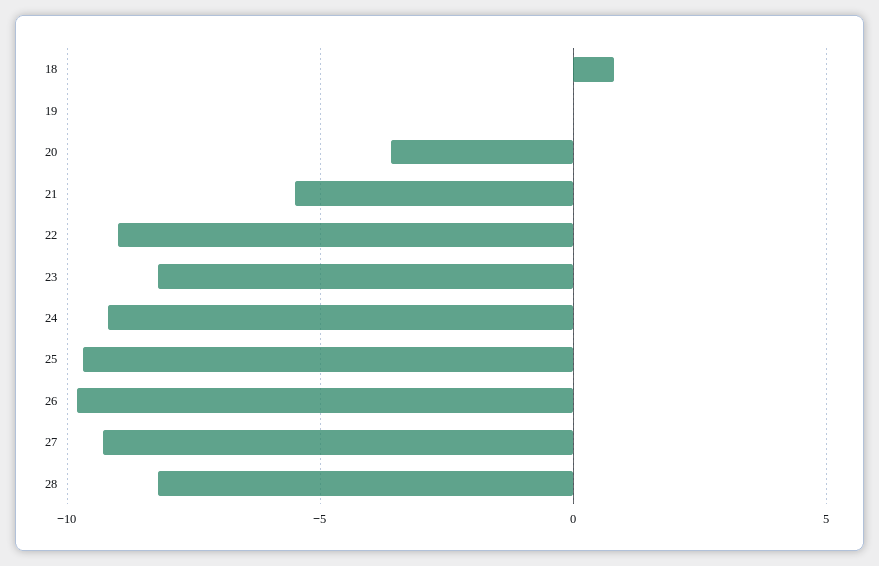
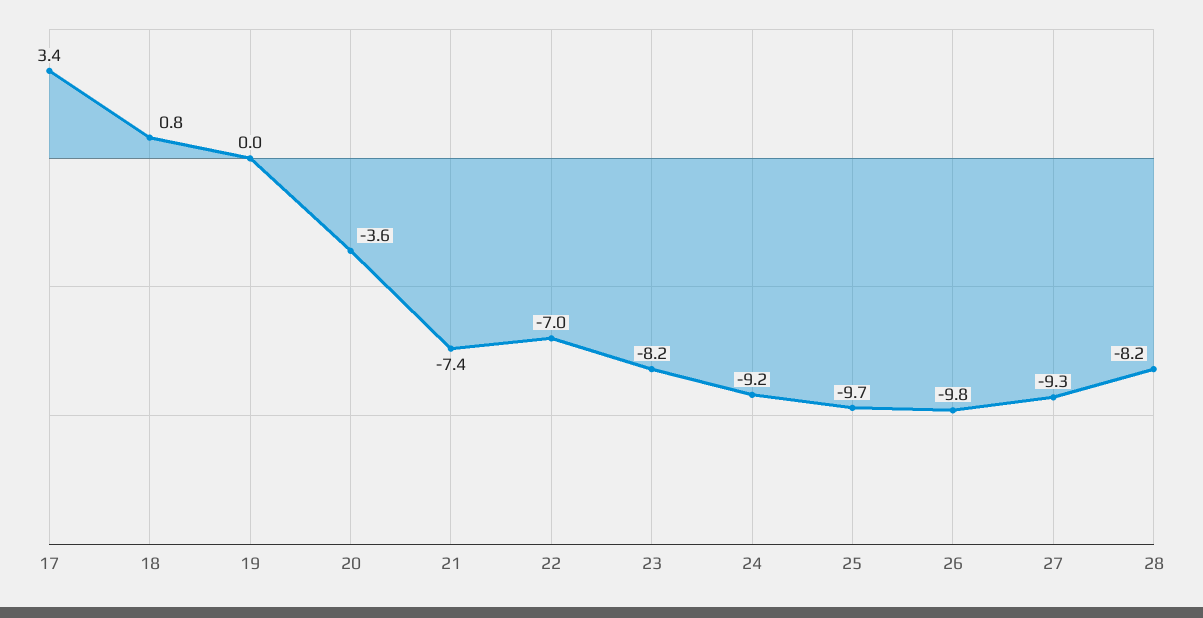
21: -5.5 -> -7.4
22: -9 -> -7
17: none -> 3.4

